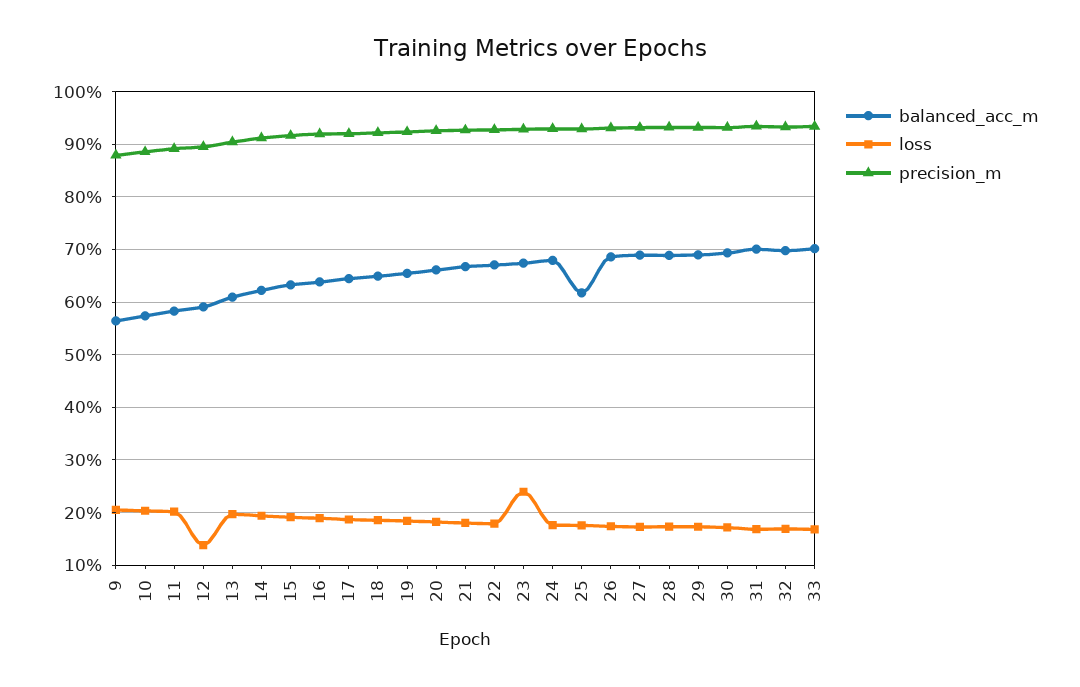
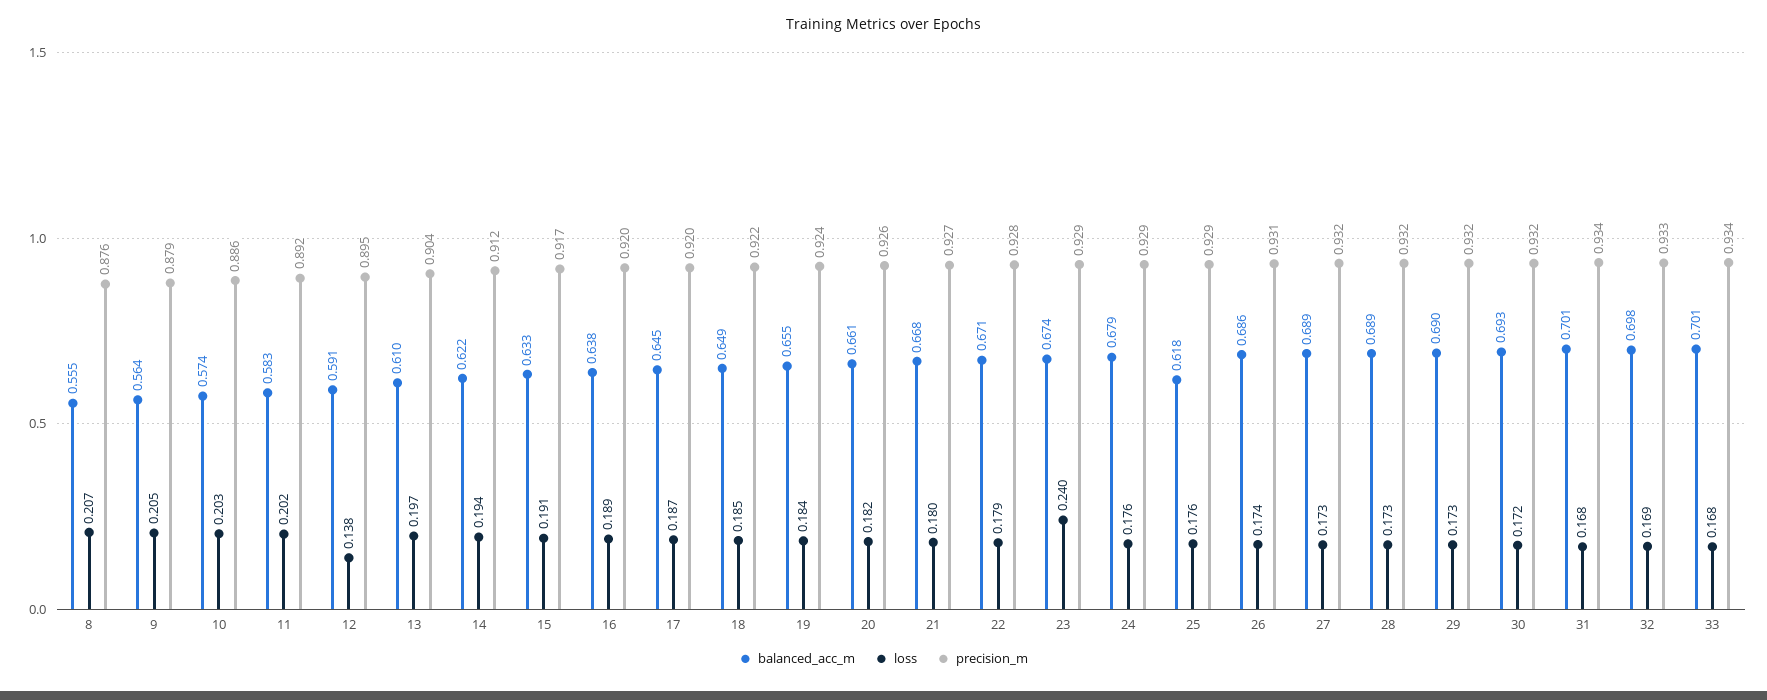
balanced_acc_m, 8: none -> 0.555
loss, 8: none -> 0.207
precision_m, 8: none -> 0.876

